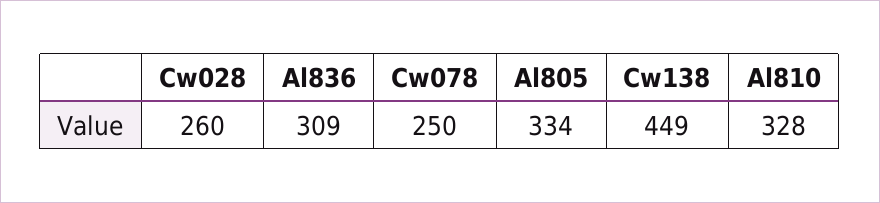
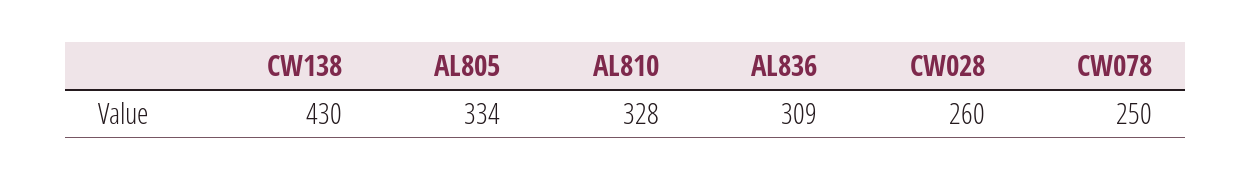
Cw138: 449 -> 430

